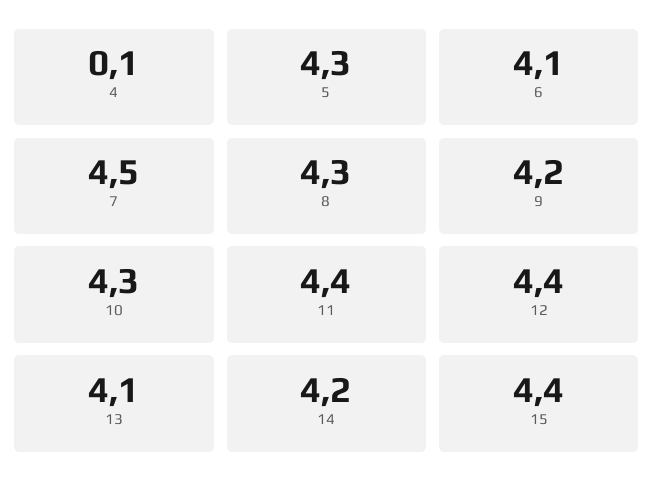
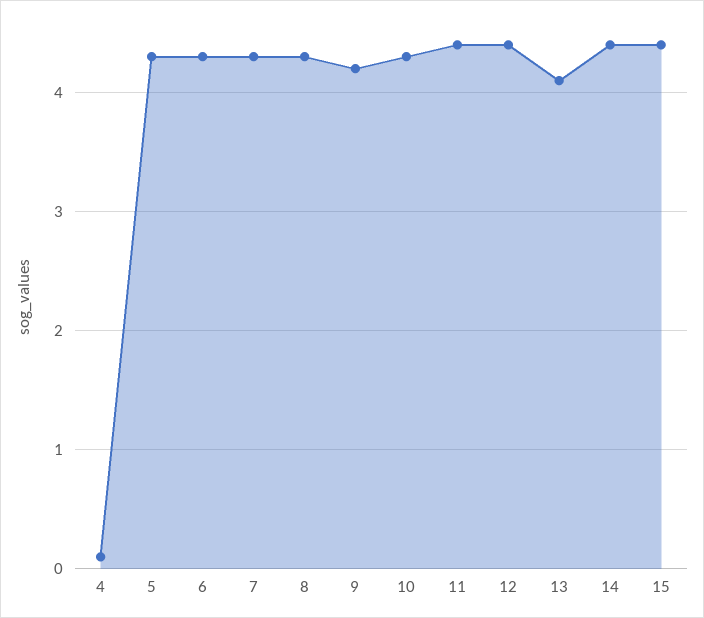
6: 4.1 -> 4.3
7: 4.5 -> 4.3
14: 4.2 -> 4.4

